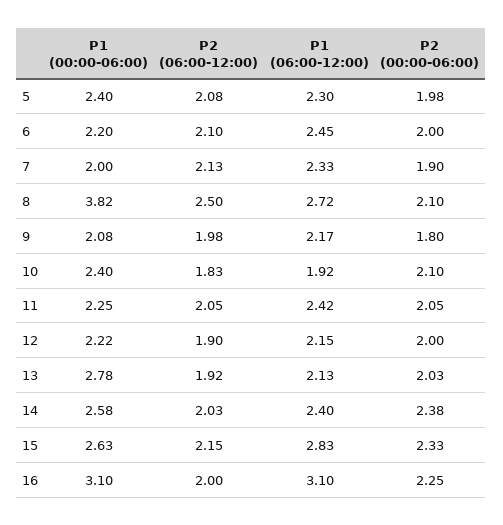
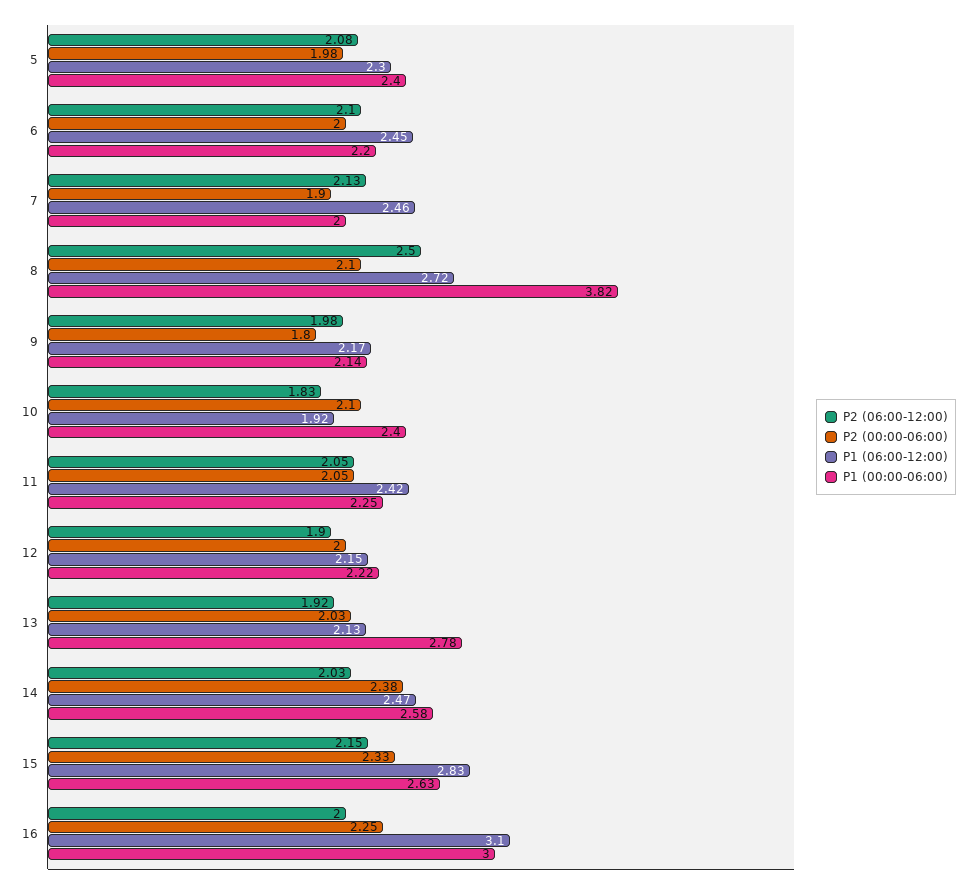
P1 (06:00-12:00), 7: 2.33 -> 2.46
P1 (00:00-06:00), 9: 2.08 -> 2.14
P1 (06:00-12:00), 14: 2.4 -> 2.47
P1 (00:00-06:00), 16: 3.1 -> 3

